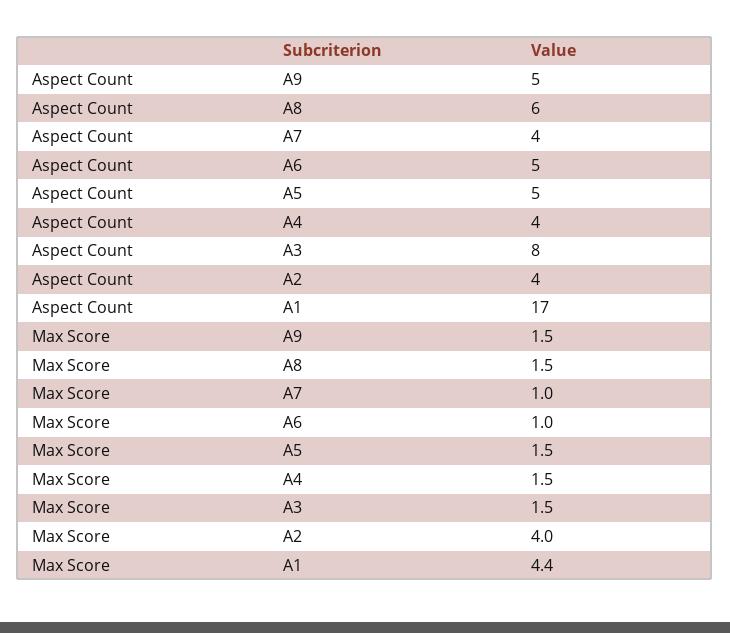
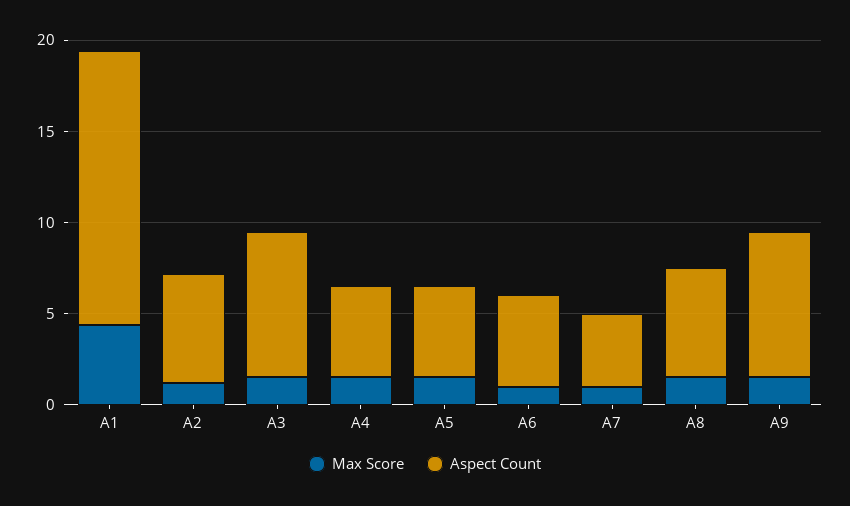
Aspect Count, А9: 5 -> 8
Aspect Count, А4: 4 -> 5
Aspect Count, А2: 4 -> 6
Aspect Count, А1: 17 -> 15
Max Score, А2: 4 -> 1

